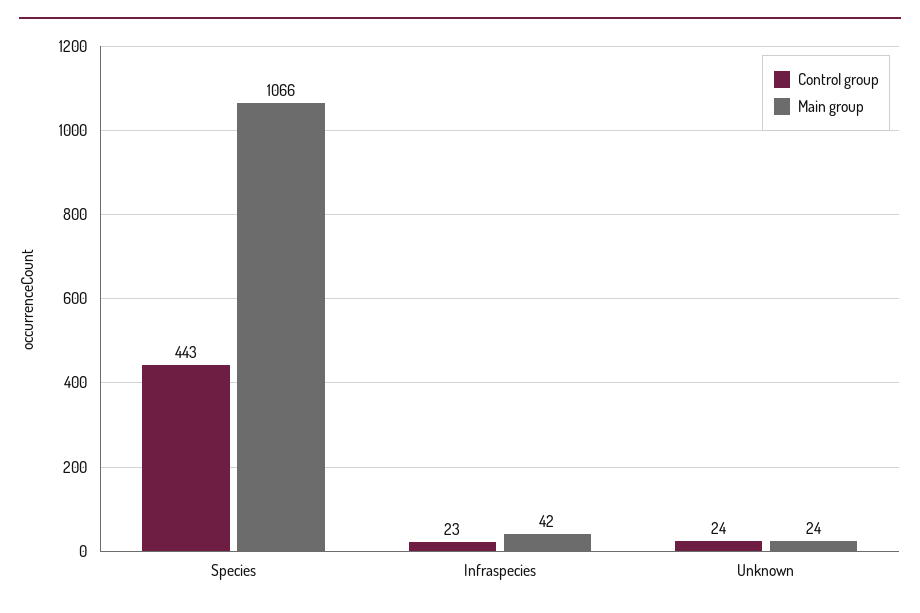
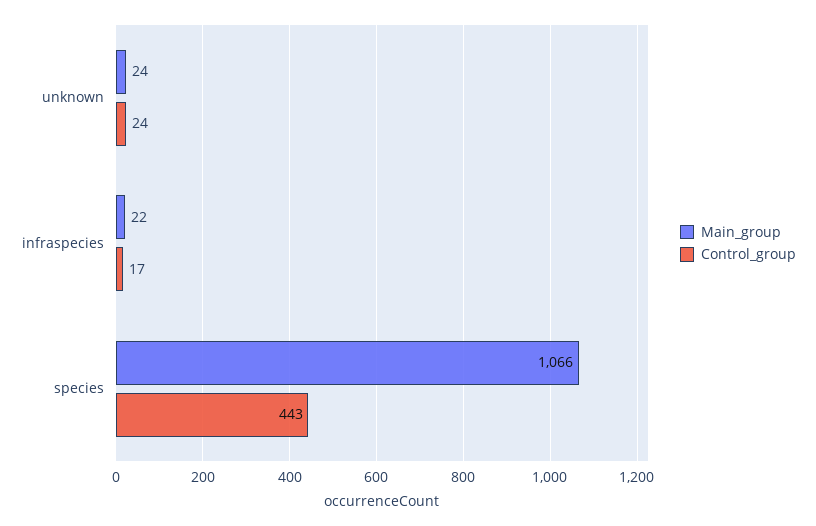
Control group, Infraspecies: 23 -> 17
Main group, Infraspecies: 42 -> 22

